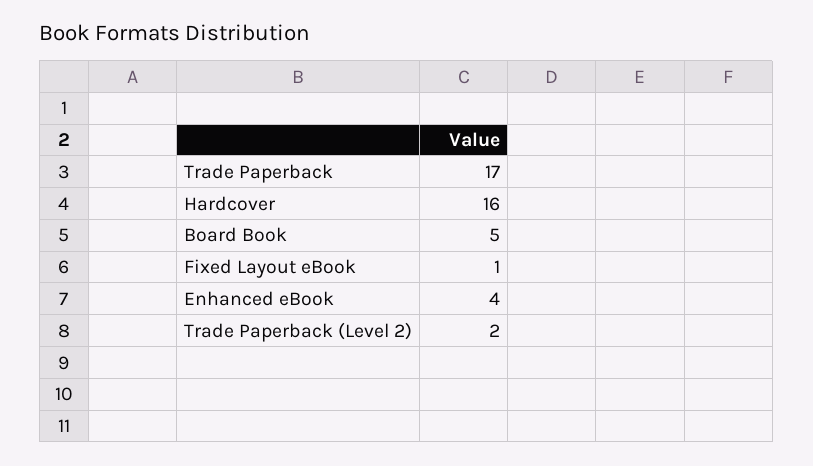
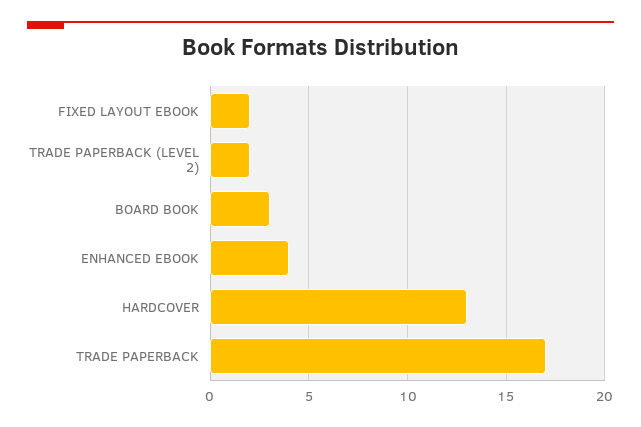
Hardcover: 16 -> 13
Board Book: 5 -> 3
Fixed Layout eBook: 1 -> 2

